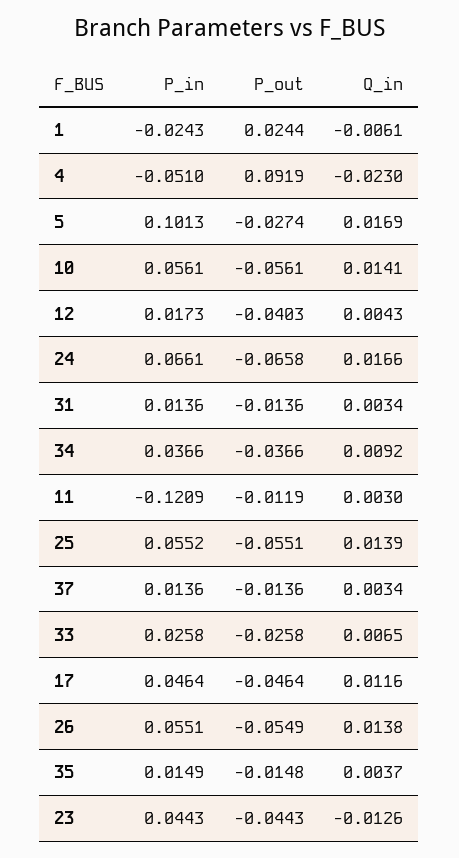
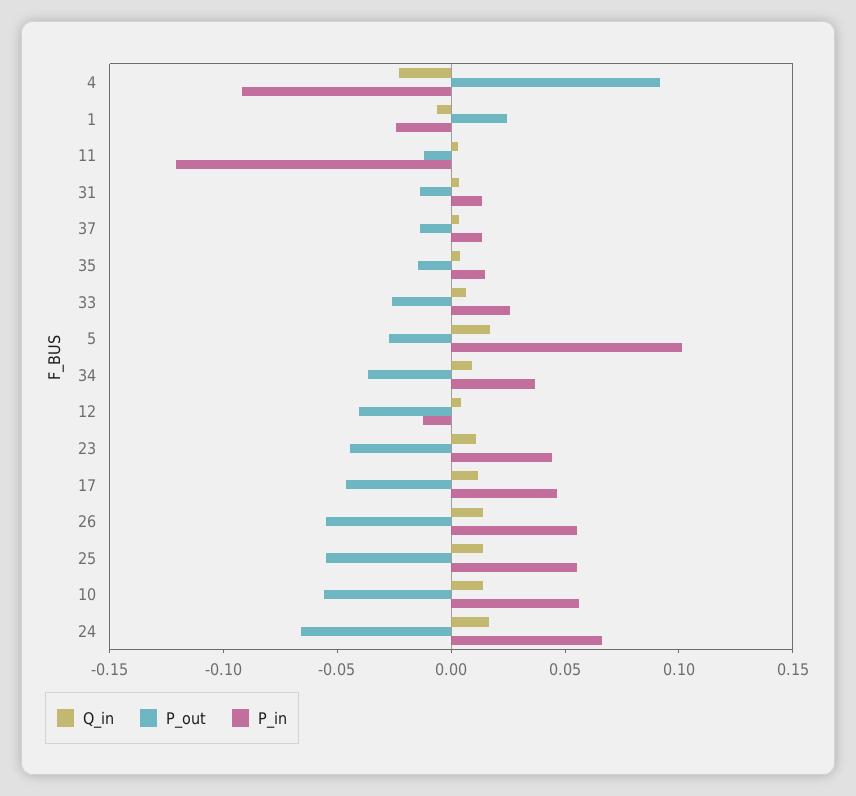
P_in, 4: -0.051 -> -0.09
P_in, 12: 0.0173 -> -0.01
Q_in, 23: -0.0126 -> 0.01

